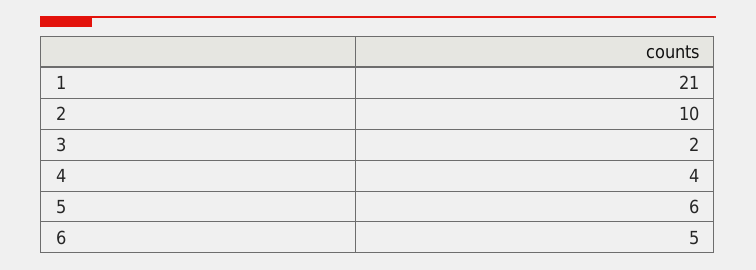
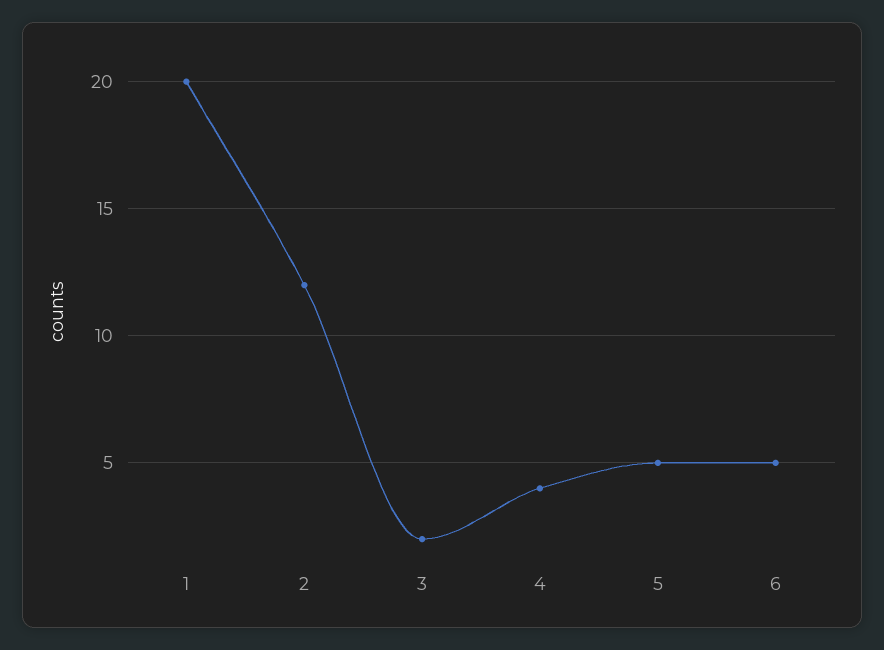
1: 21 -> 20
2: 10 -> 12
5: 6 -> 5

